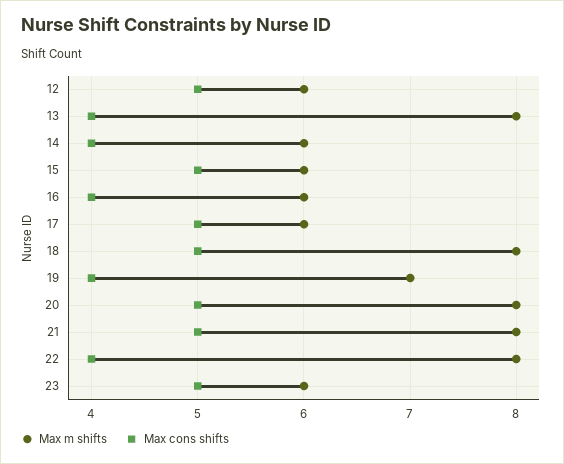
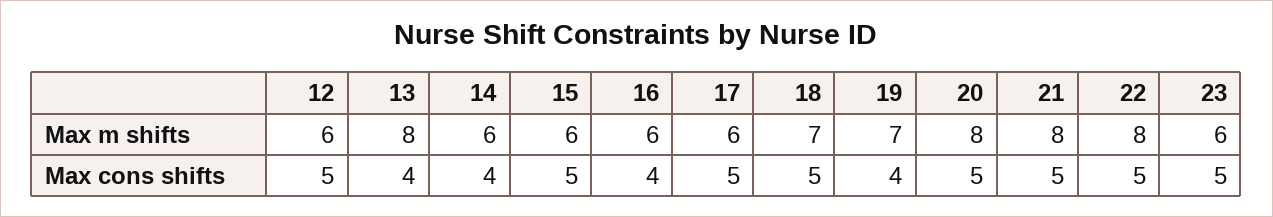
Max m shifts, 18: 8 -> 7
Max cons shifts, 22: 4 -> 5

